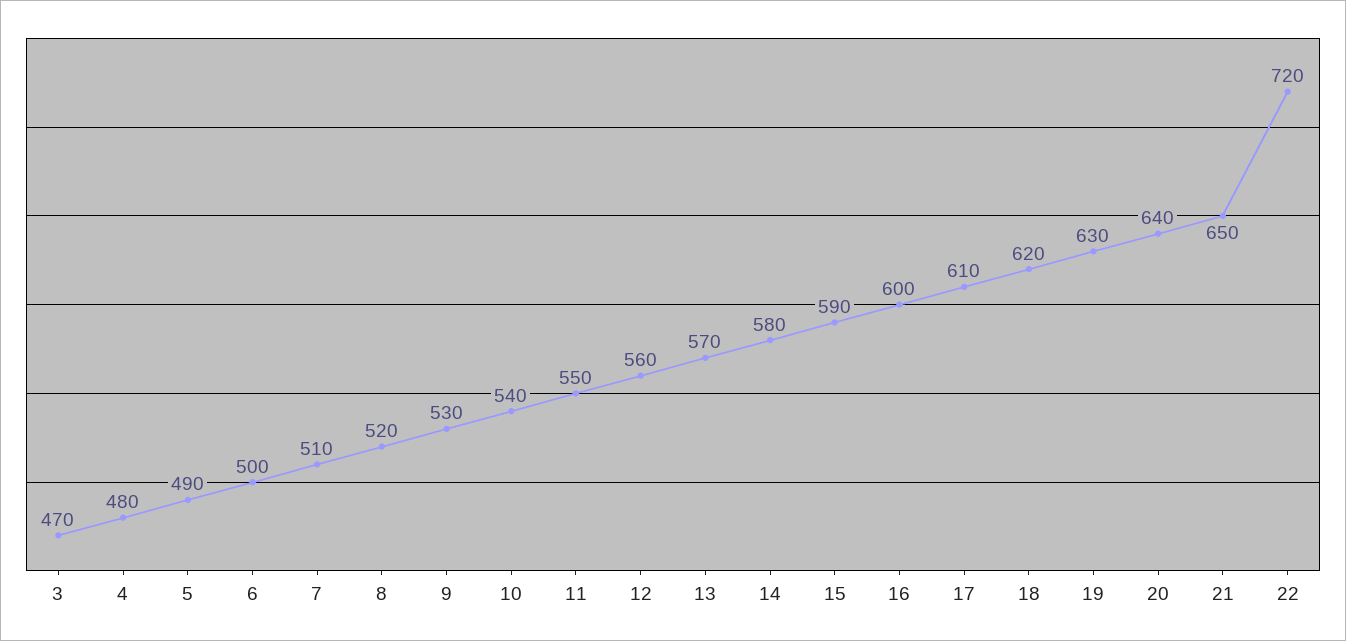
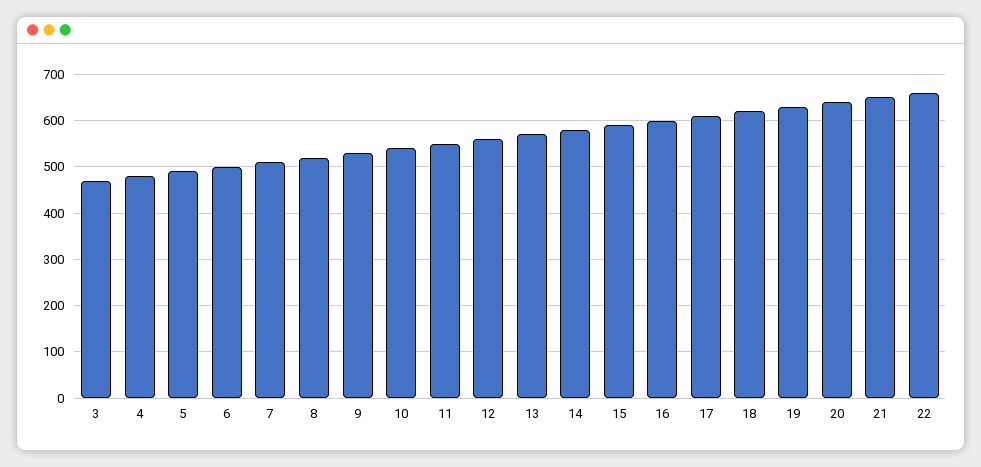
22: 720 -> 660

